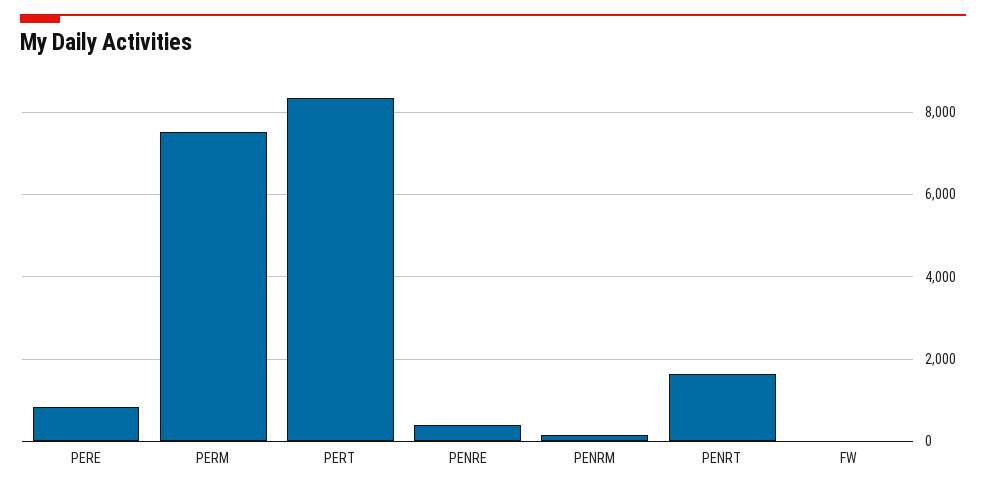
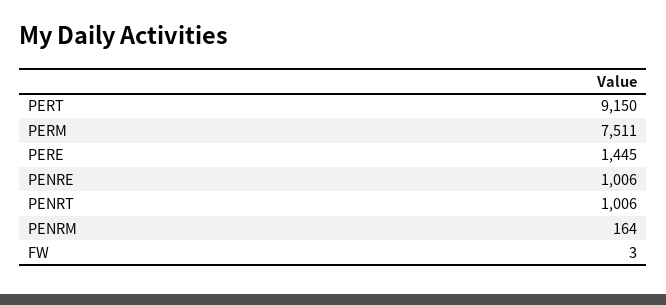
PERE: 800 -> 1445
PERT: 8400 -> 9150
PENRE: 400 -> 1006
PENRT: 1600 -> 1006

